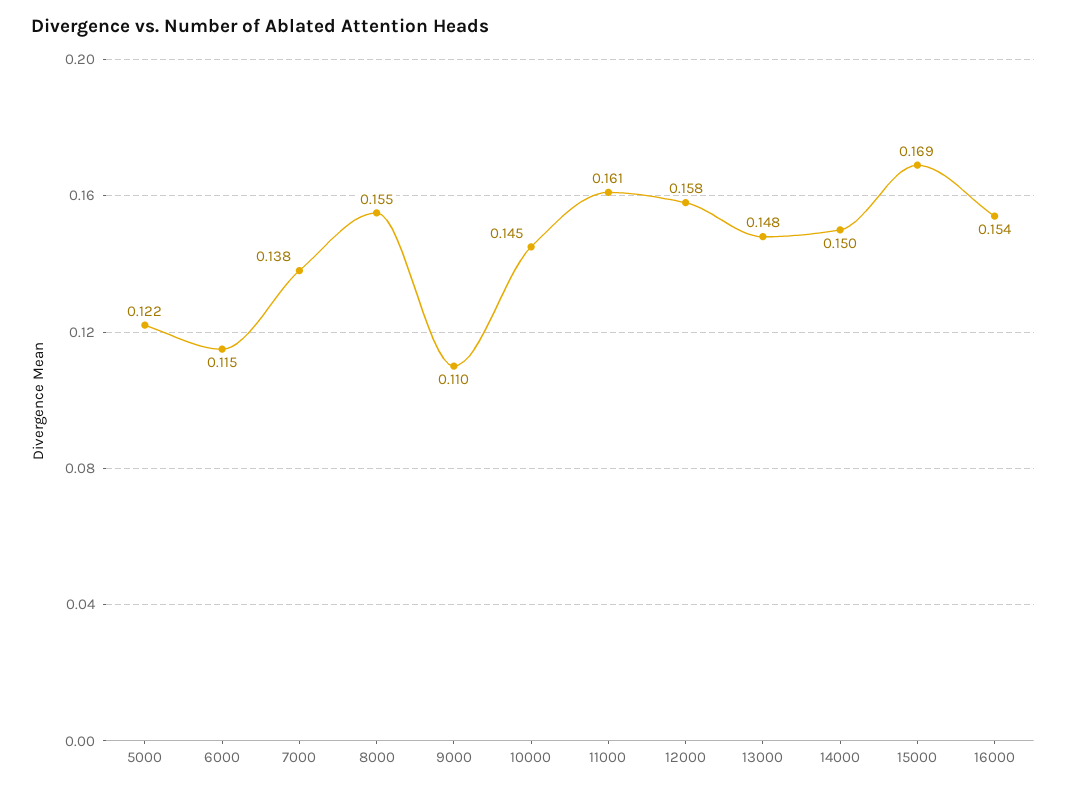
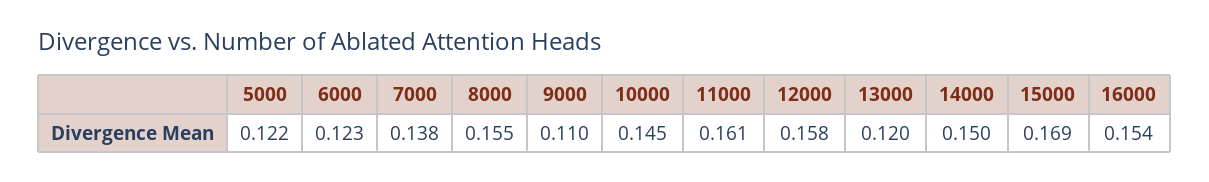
6000: 0.115 -> 0.123
13000: 0.148 -> 0.12

